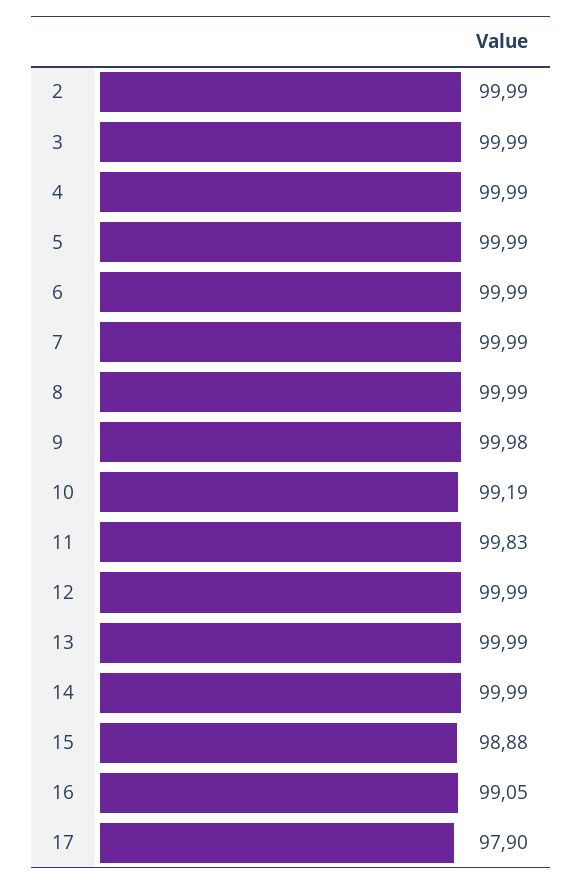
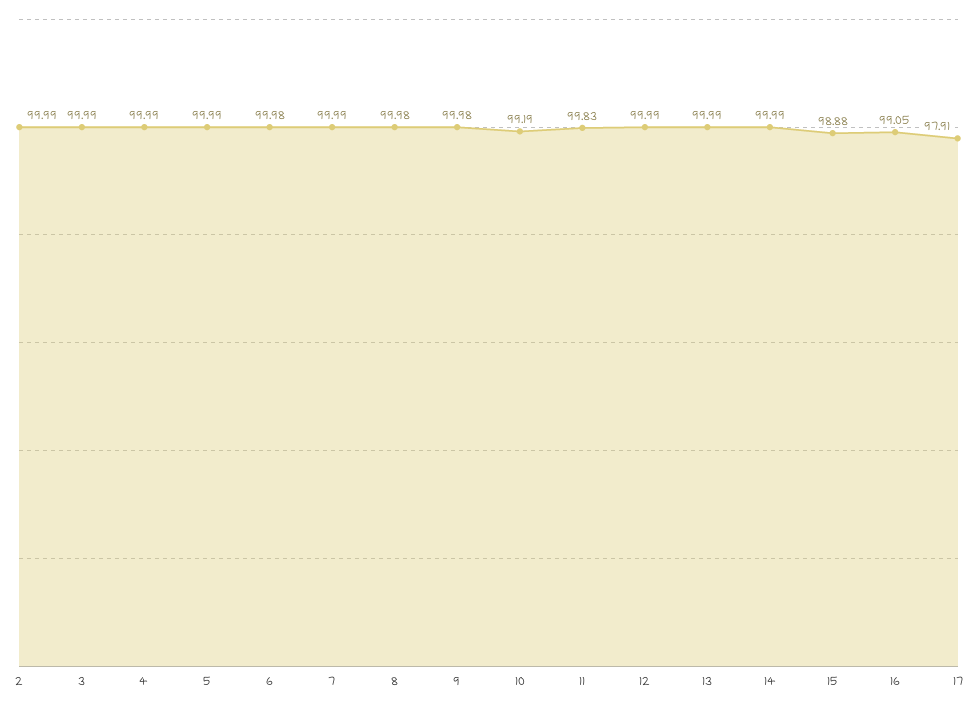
6: 99.99 -> 99.98
8: 99.99 -> 99.98
17: 97.9 -> 97.91

